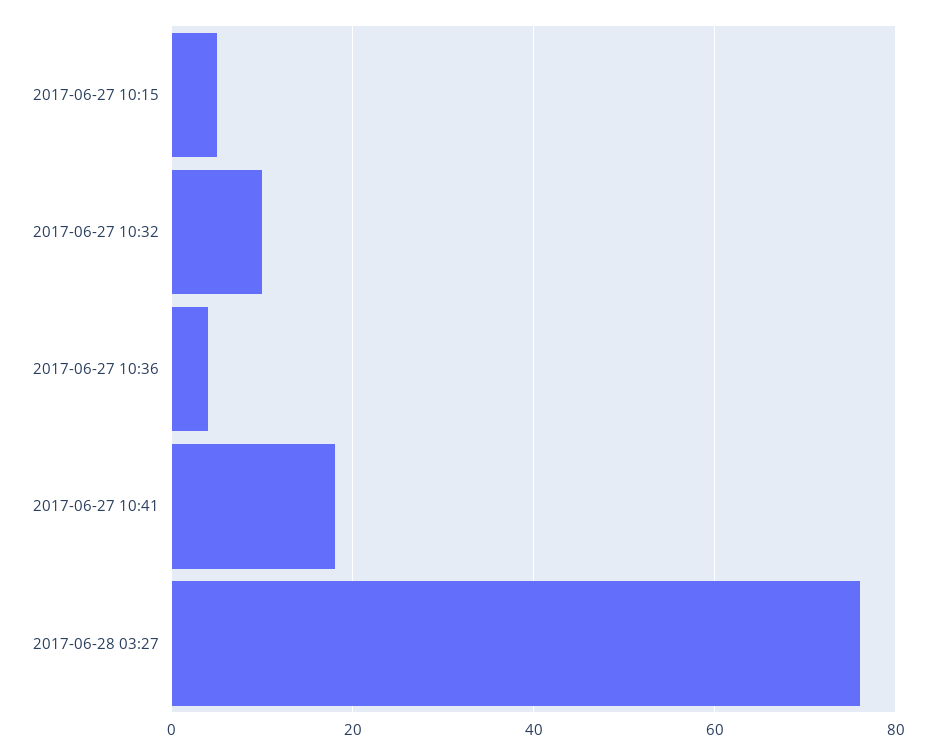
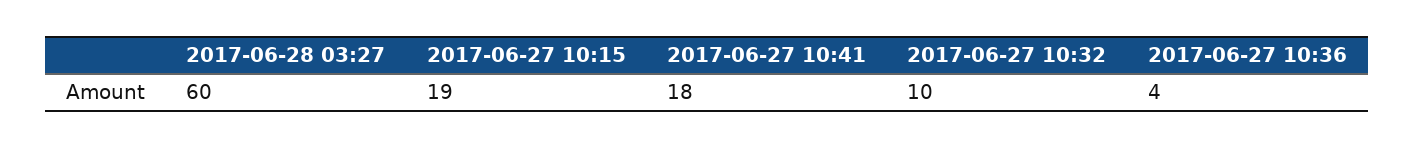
2017-06-27 10:15: 5 -> 19
2017-06-28 03:27: 75 -> 60

